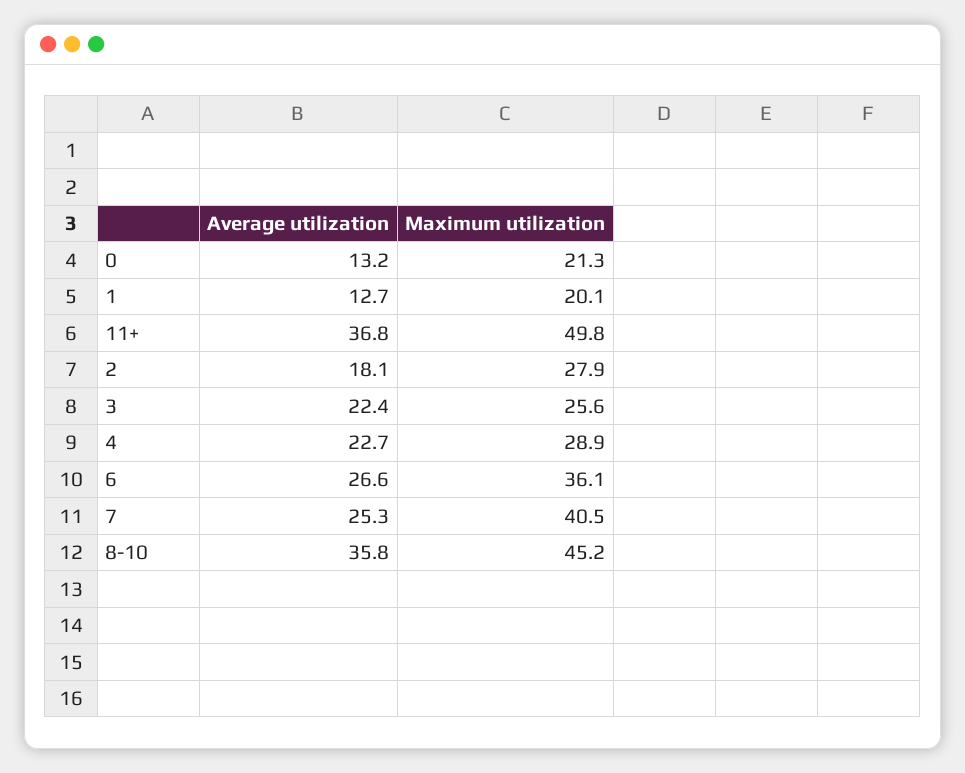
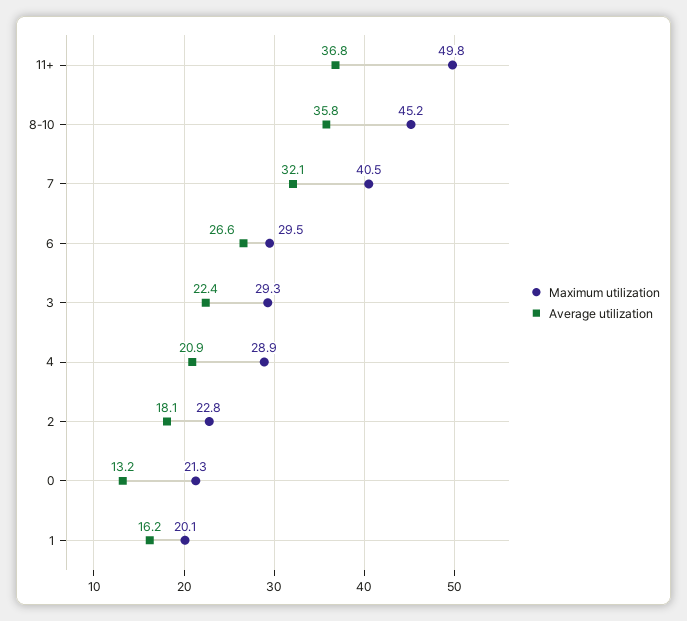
Average utilization, 1: 12.7 -> 16.2
Maximum utilization, 2: 27.9 -> 22.8
Maximum utilization, 3: 25.6 -> 29.3
Average utilization, 4: 22.7 -> 20.9
Maximum utilization, 6: 36.1 -> 29.5
Average utilization, 7: 25.3 -> 32.1

